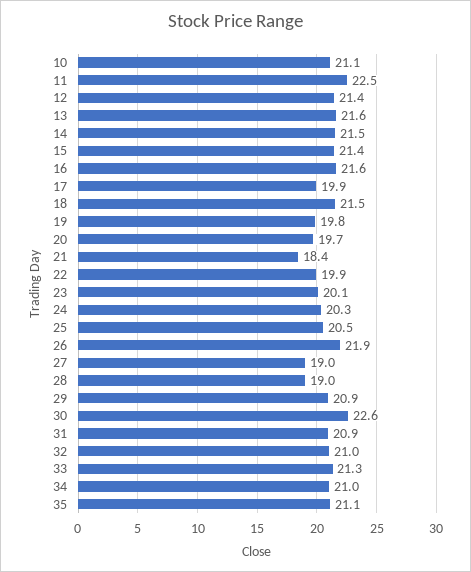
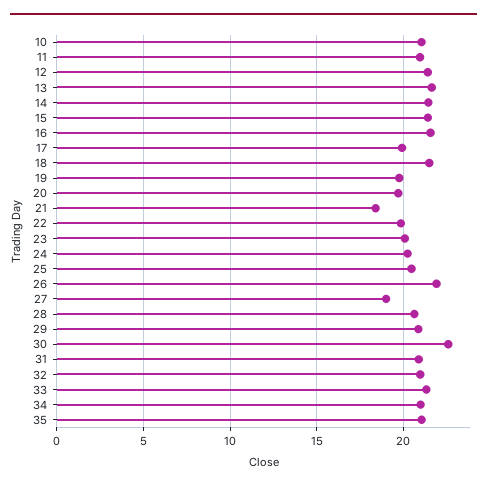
11: 22.5 -> 21
28: 19 -> 20.5

